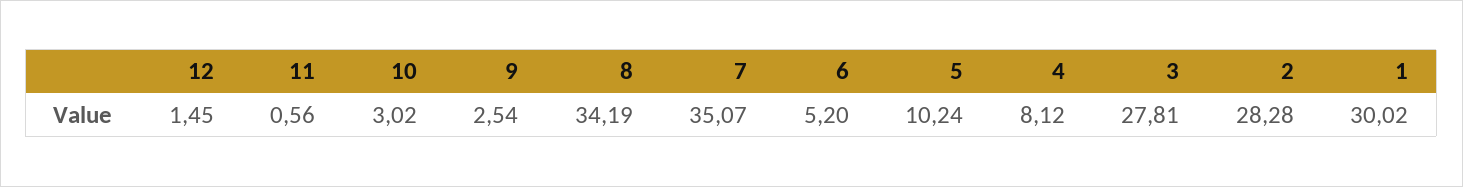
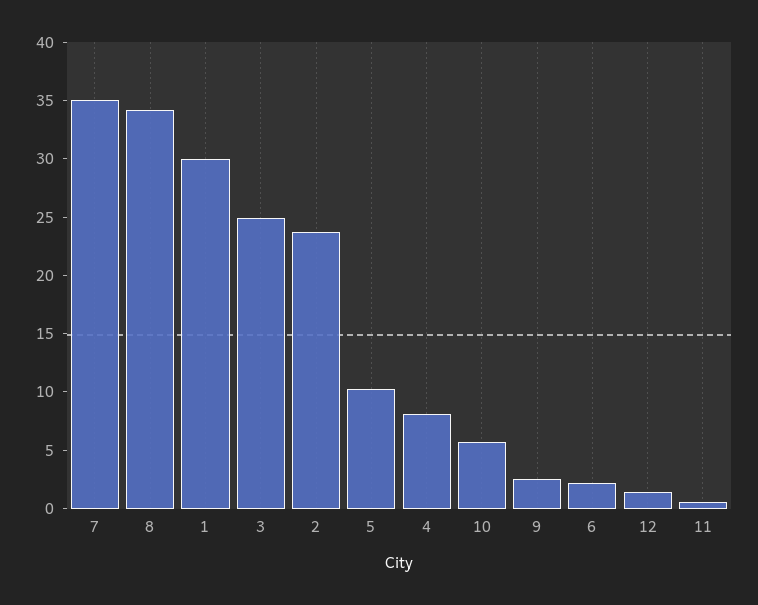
10: 3.02 -> 6
6: 5.2 -> 2
3: 27.81 -> 25
2: 28.28 -> 24

